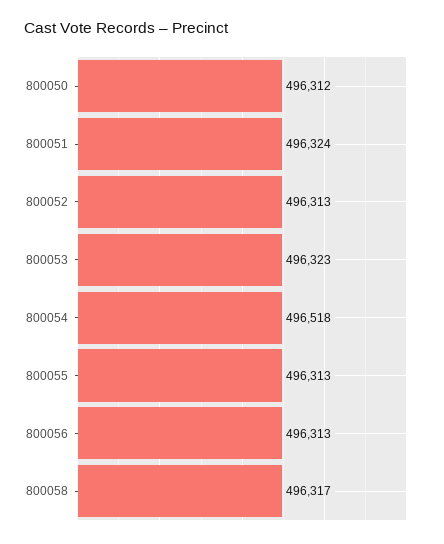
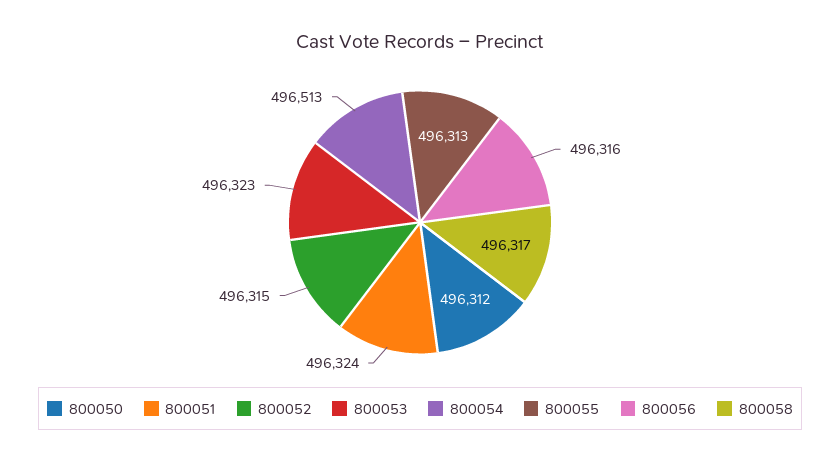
800052: 496313 -> 496315
800054: 496518 -> 496513
800056: 496313 -> 496316

